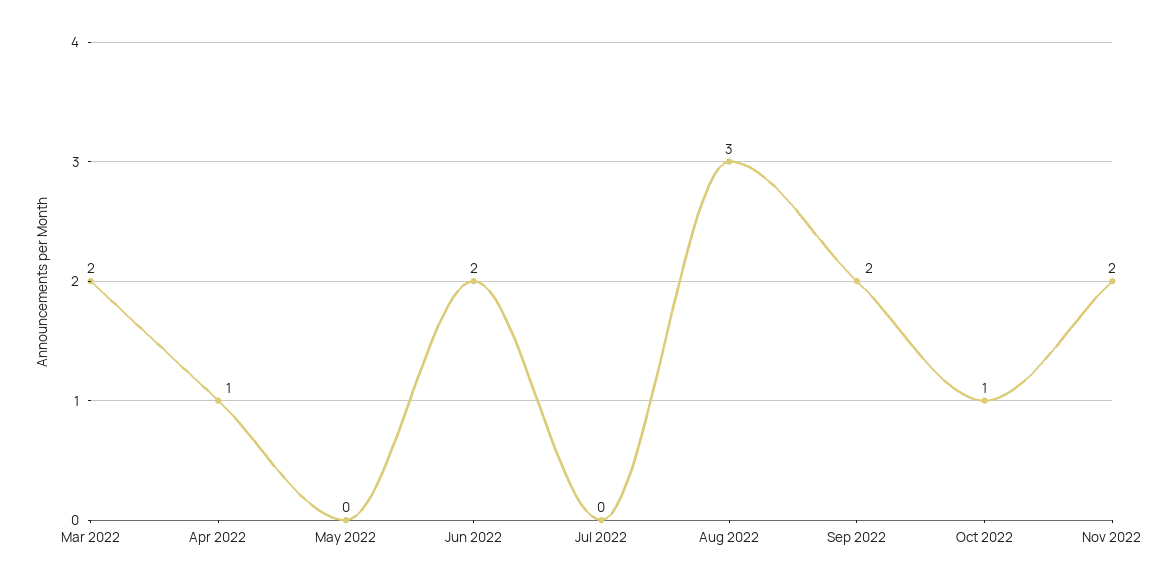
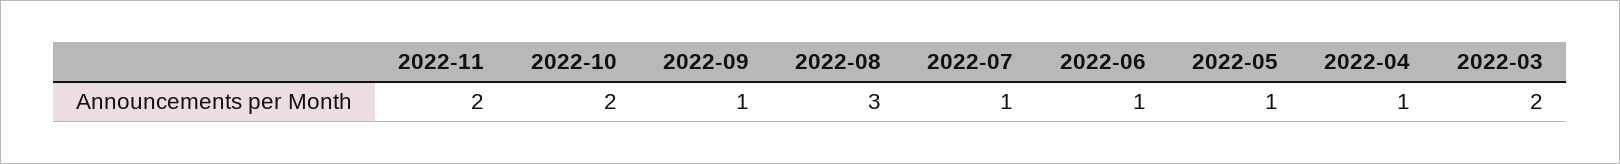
May 2022: 0 -> 1
Jun 2022: 2 -> 1
Jul 2022: 0 -> 1
Sep 2022: 2 -> 1
Oct 2022: 1 -> 2

